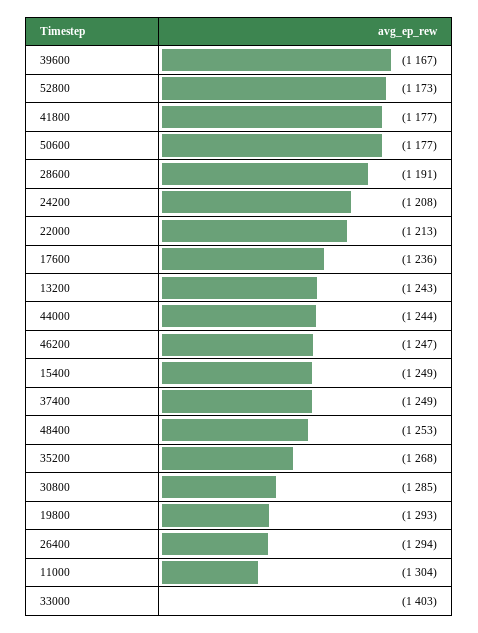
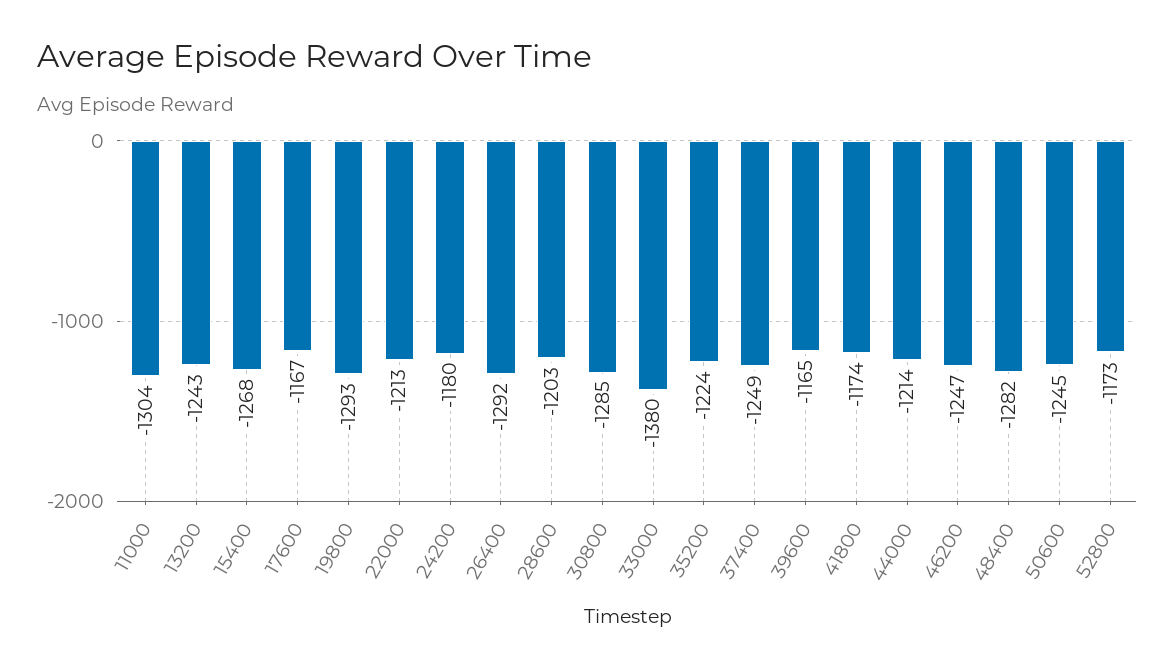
39600: -1167 -> -1165
41800: -1177 -> -1174
50600: -1177 -> -1245
28600: -1191 -> -1203
24200: -1208 -> -1180
17600: -1236 -> -1167
44000: -1244 -> -1214
15400: -1249 -> -1268
48400: -1253 -> -1282
35200: -1268 -> -1224
26400: -1294 -> -1292
33000: -1403 -> -1380

